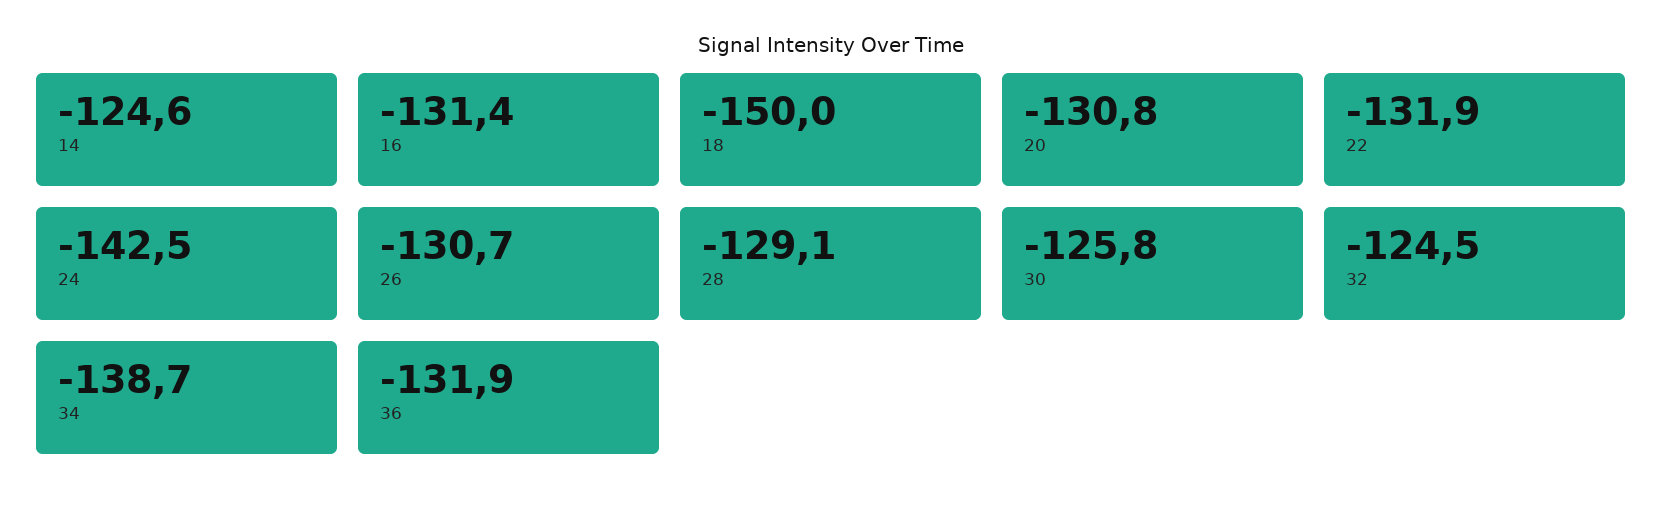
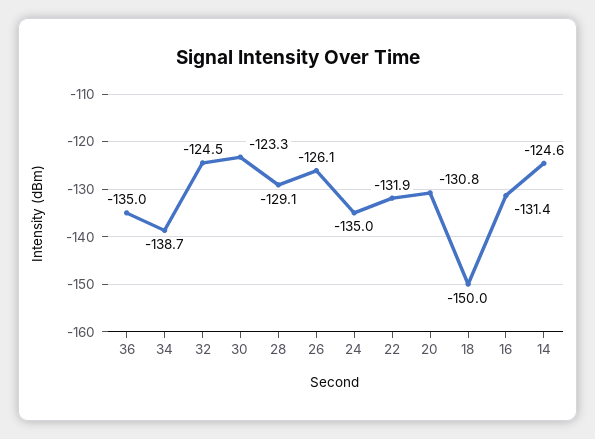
24: -142.5 -> -135
26: -130.7 -> -126.1
30: -125.8 -> -123.3
36: -131.9 -> -135

